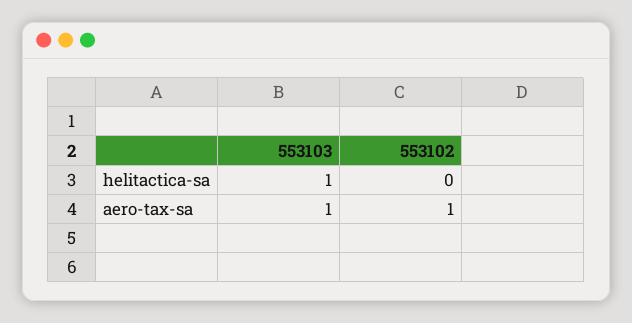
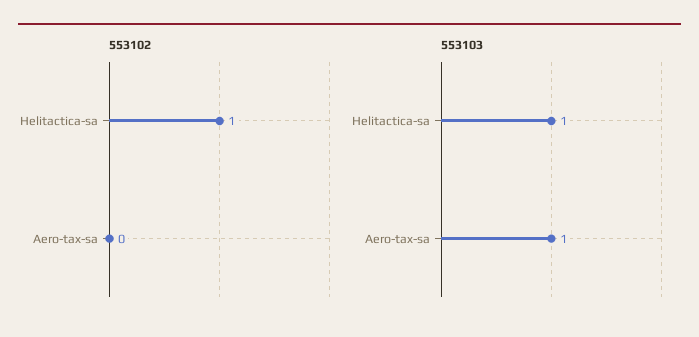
553102, helitactica-sa: 0 -> 1
553102, aero-tax-sa: 1 -> 0

